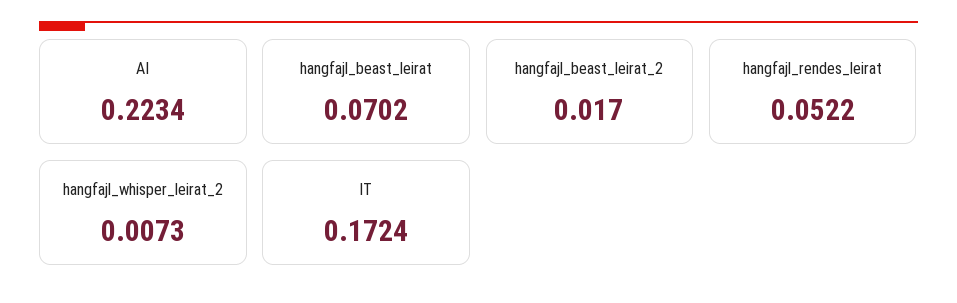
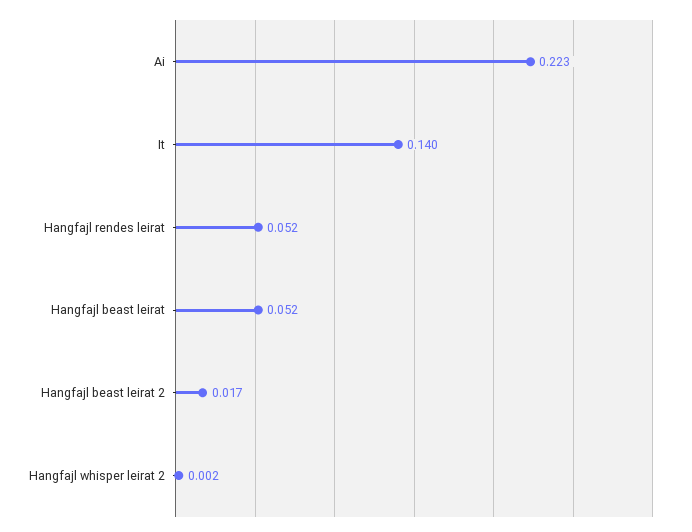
hangfajl_beast_leirat: 0.0702 -> 0.052
hangfajl_whisper_leirat_2: 0.0073 -> 0.002
IT: 0.1724 -> 0.14

